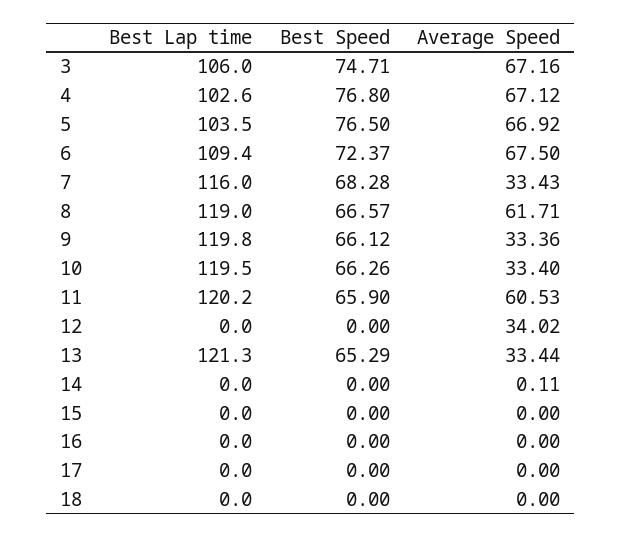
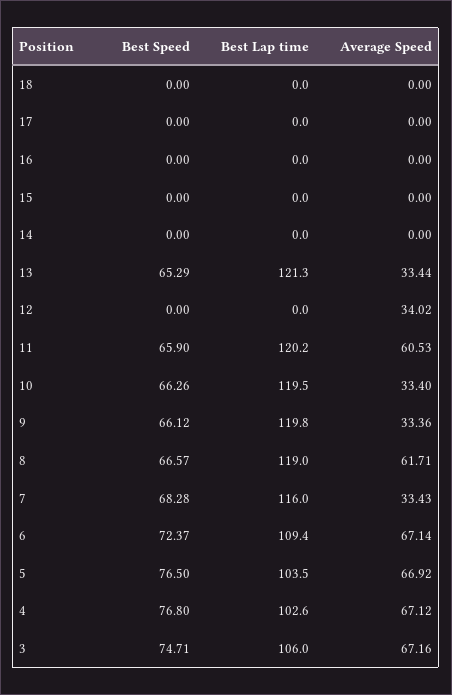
Average Speed, 6: 67.5 -> 67.14
Average Speed, 14: 0.11 -> 0

